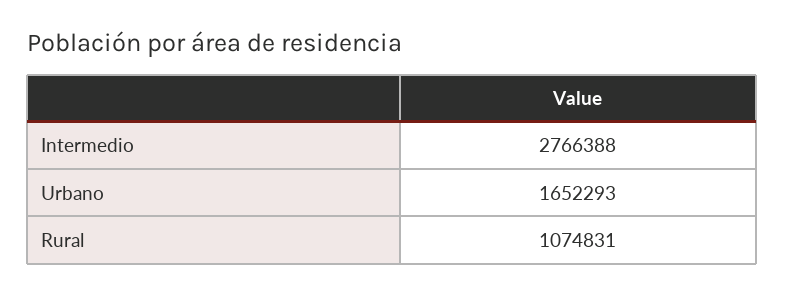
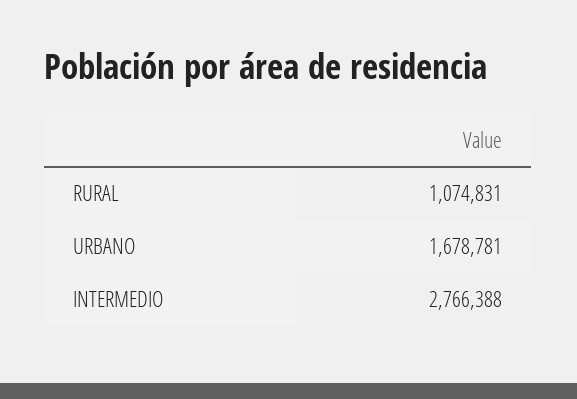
Urbano: 1652293 -> 1678781

